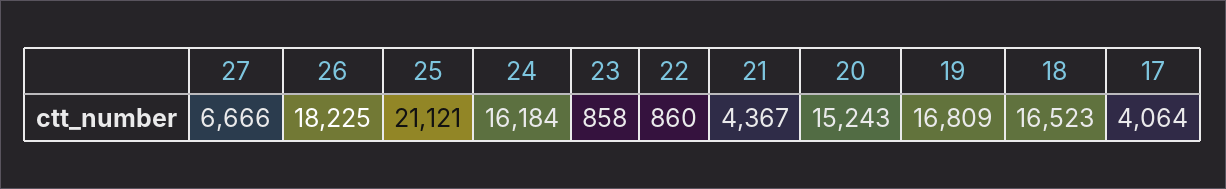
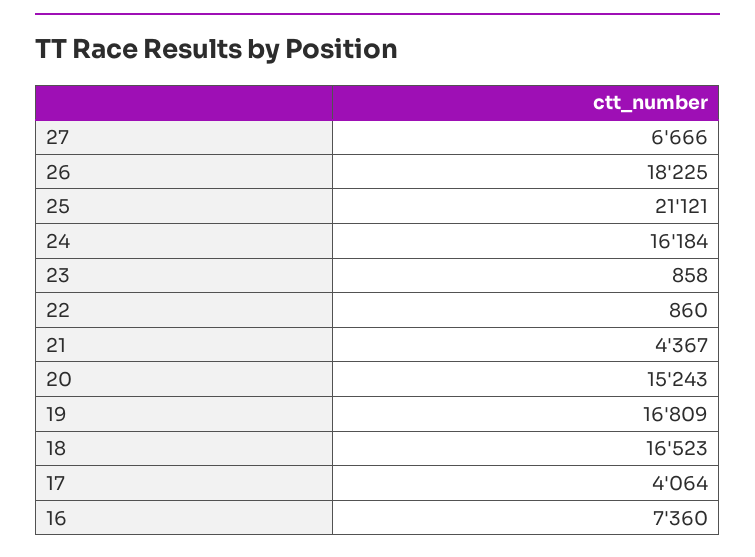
16: none -> 7360

